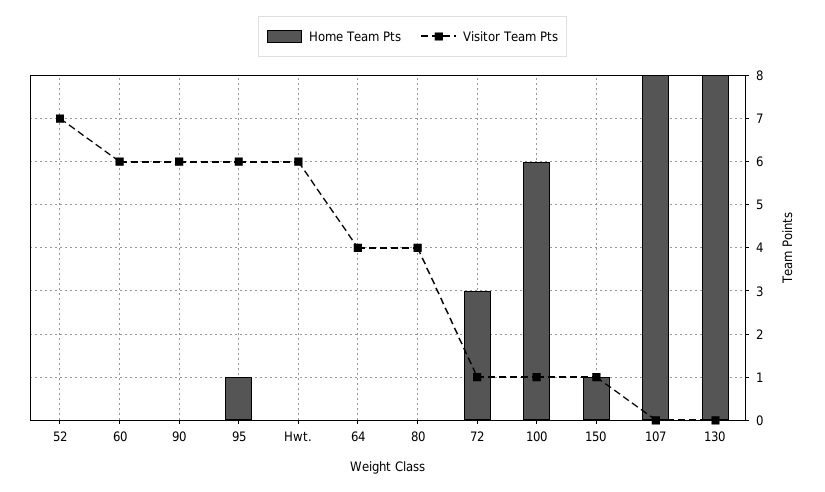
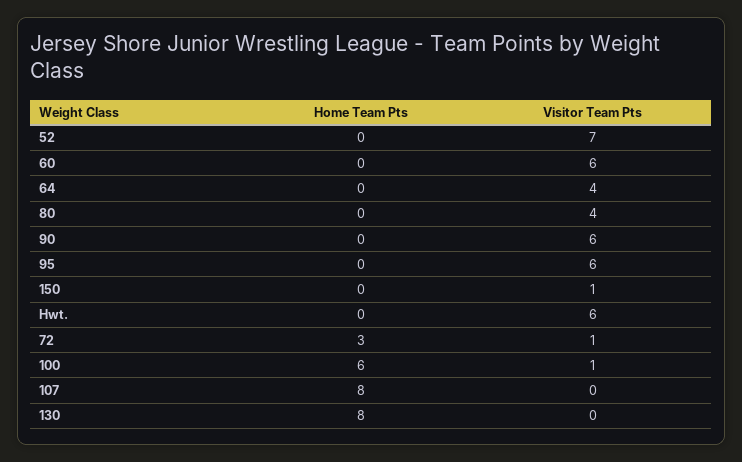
Home Team Pts, 95: 1 -> 0
Home Team Pts, 150: 1 -> 0

